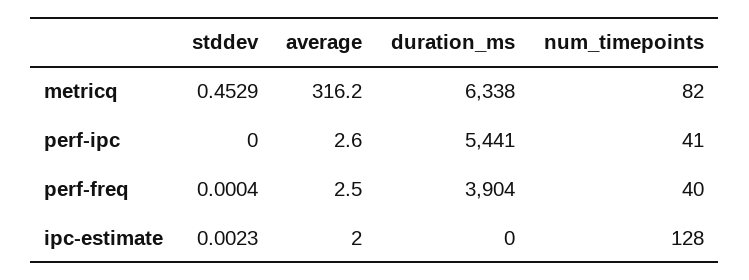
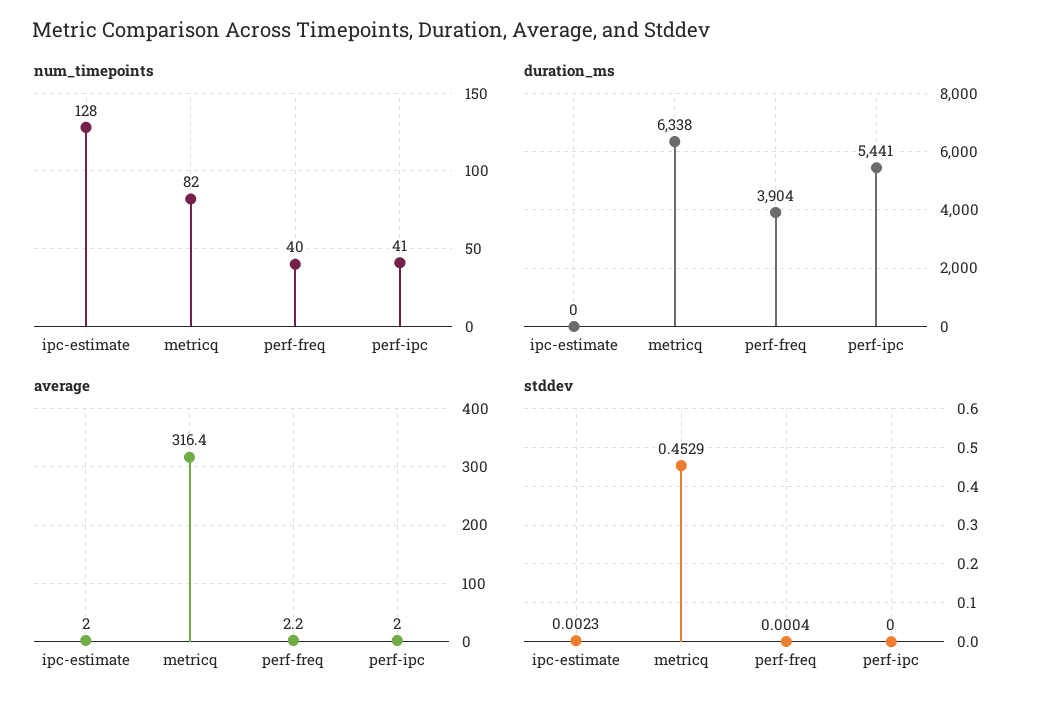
average, metricq: 316.2 -> 316.4
average, perf-ipc: 2.6 -> 2
average, perf-freq: 2.5 -> 2.2

